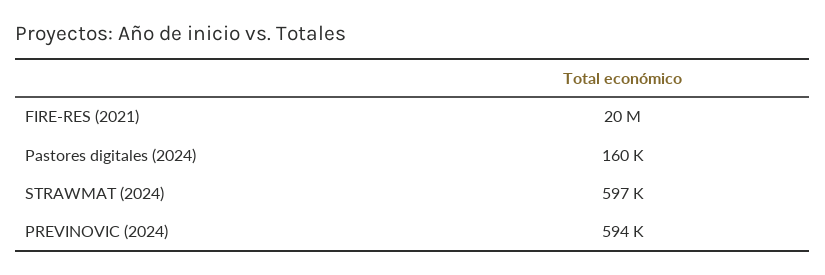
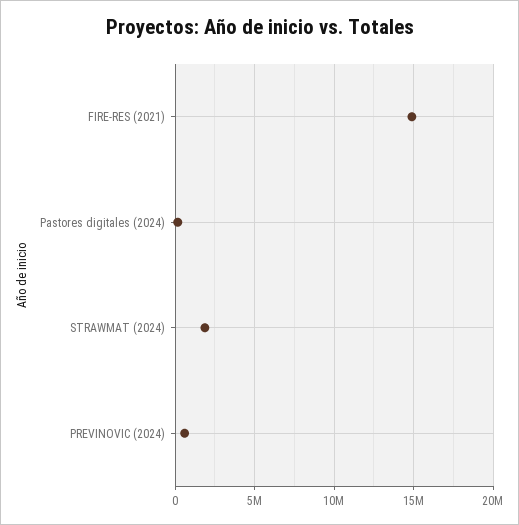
FIRE-RES (2021): 20000000 -> 15000000
STRAWMAT (2024): 597000 -> 2000000

